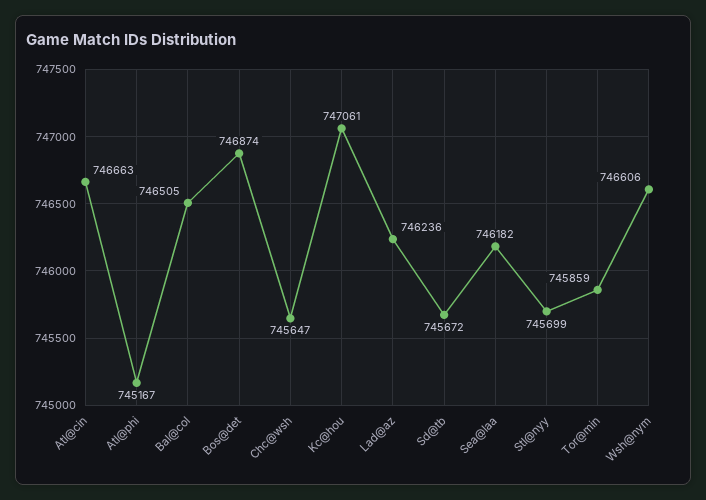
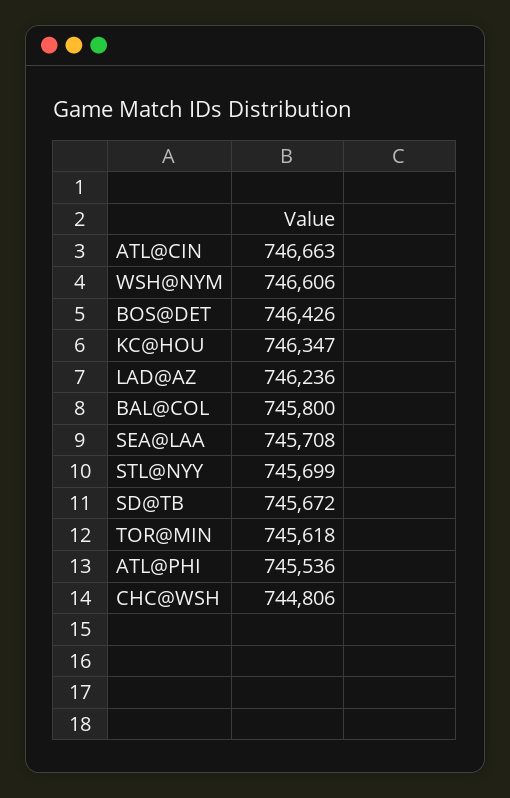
Atl@phi: 745167 -> 745536
Bal@col: 746505 -> 745800
Bos@det: 746874 -> 746426
Chc@wsh: 745647 -> 744806
Kc@hou: 747061 -> 746347
Sea@laa: 746182 -> 745708
Tor@min: 745859 -> 745618

